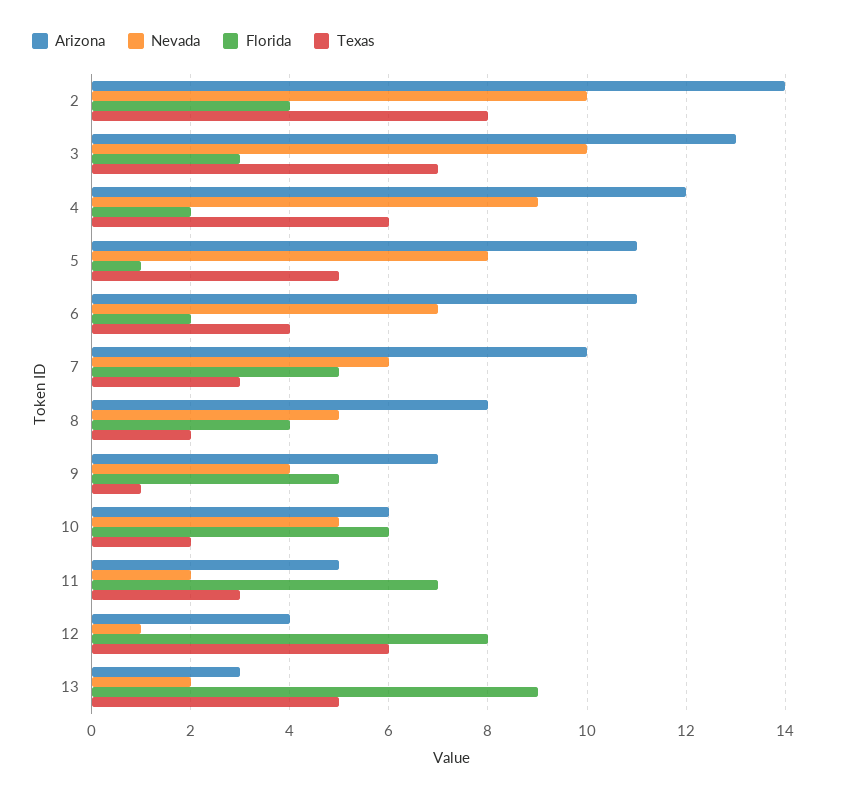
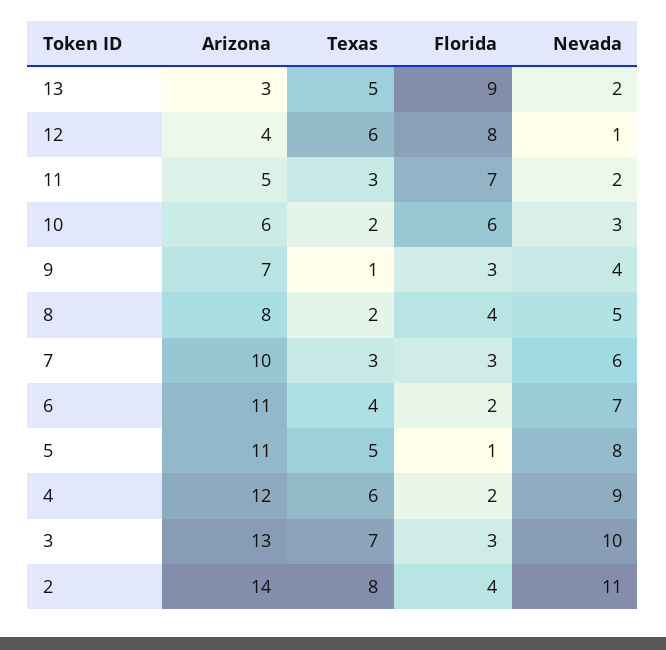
Nevada, 2: 10 -> 11
Florida, 7: 5 -> 3
Florida, 9: 5 -> 3
Nevada, 10: 5 -> 3

